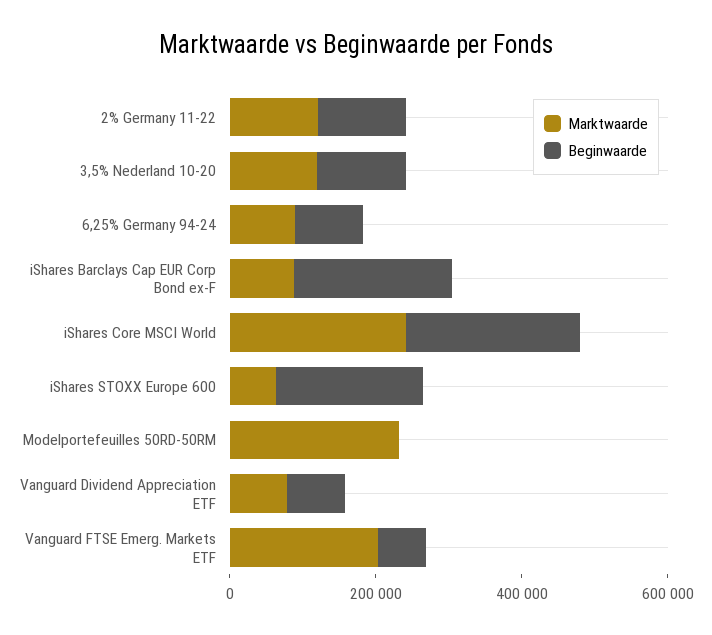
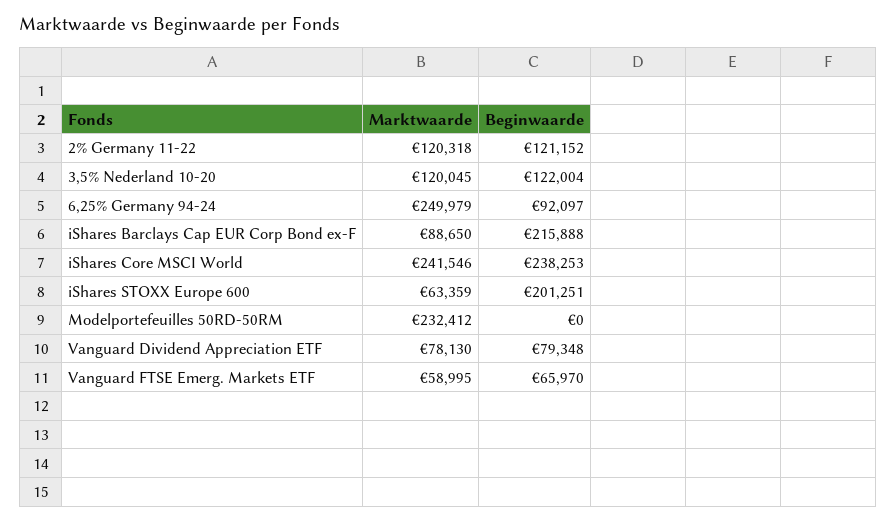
Marktwaarde, 6,25% Germany 94-24: 100000 -> 249979
Marktwaarde, Vanguard FTSE Emerg. Markets ETF: 200000 -> 58995

